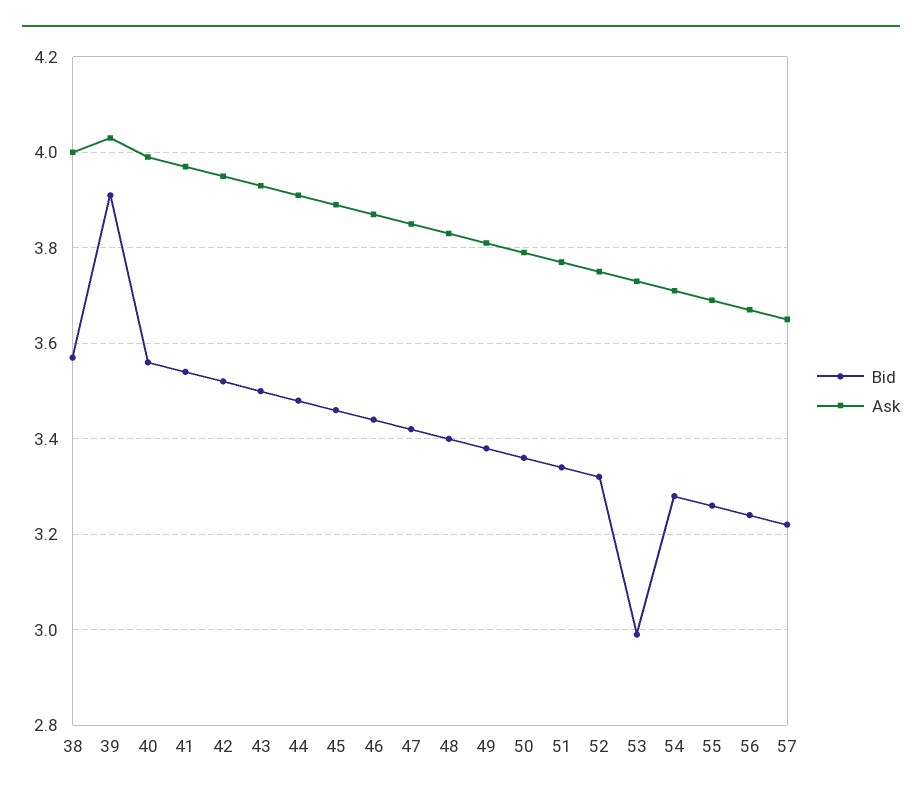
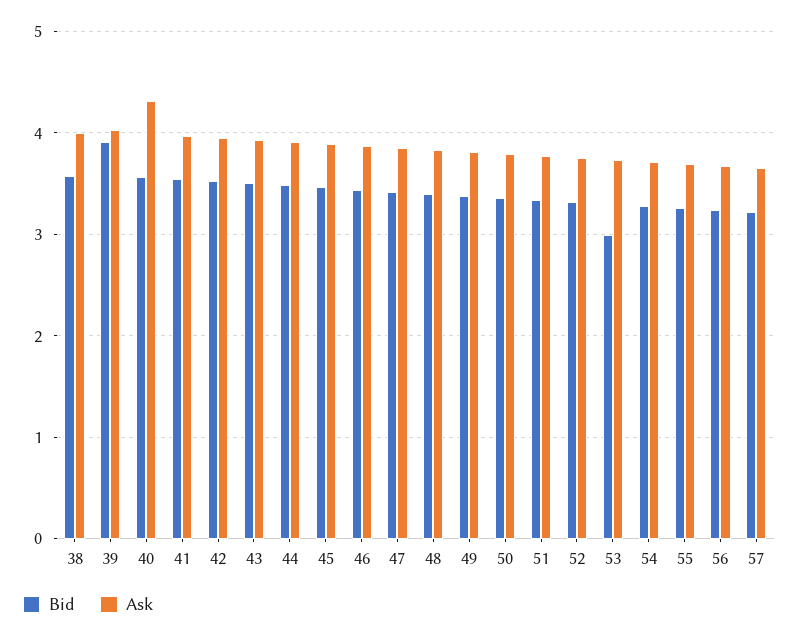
Ask, 40: 4 -> 4.3

